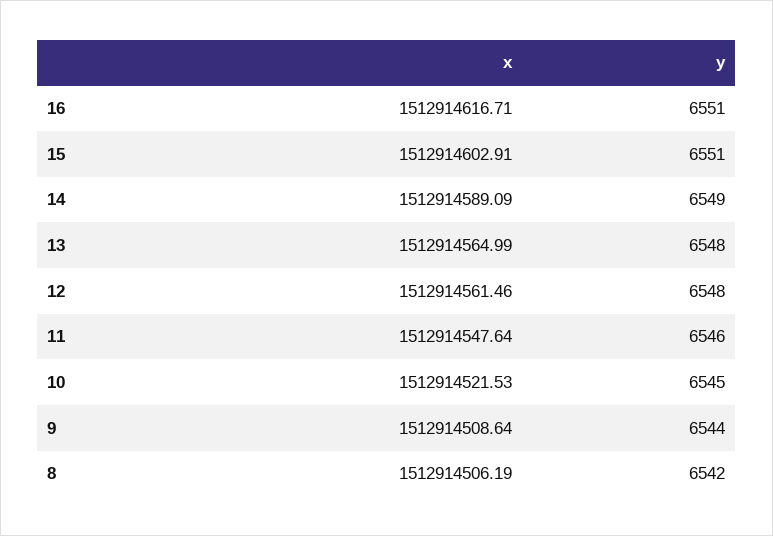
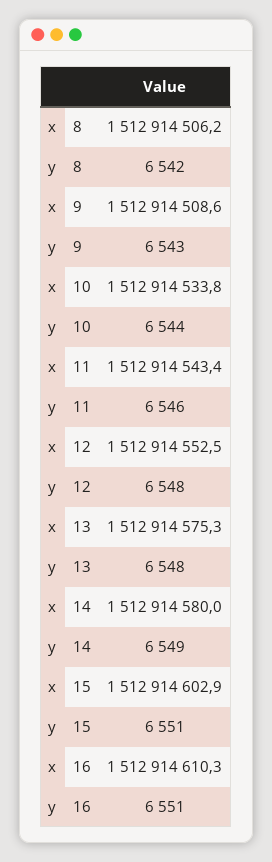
x, 16: 1512914616.71 -> 1512914610.3
x, 14: 1512914589.09 -> 1512914580
x, 13: 1512914564.99 -> 1512914575.3
x, 12: 1512914561.46 -> 1512914552.5
x, 11: 1512914547.64 -> 1512914543.4
x, 10: 1512914521.53 -> 1512914533.8
y, 10: 6545 -> 6544
y, 9: 6544 -> 6543

